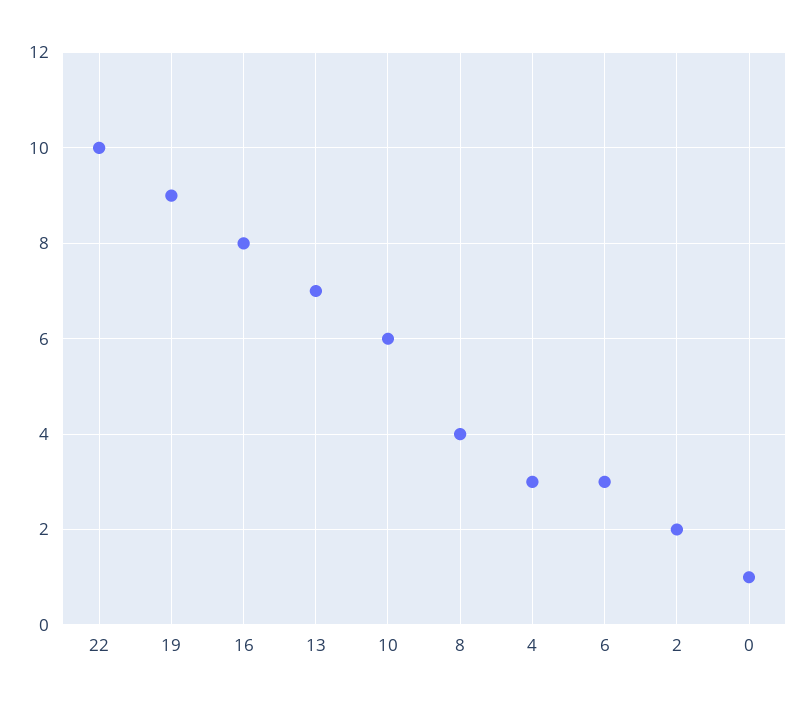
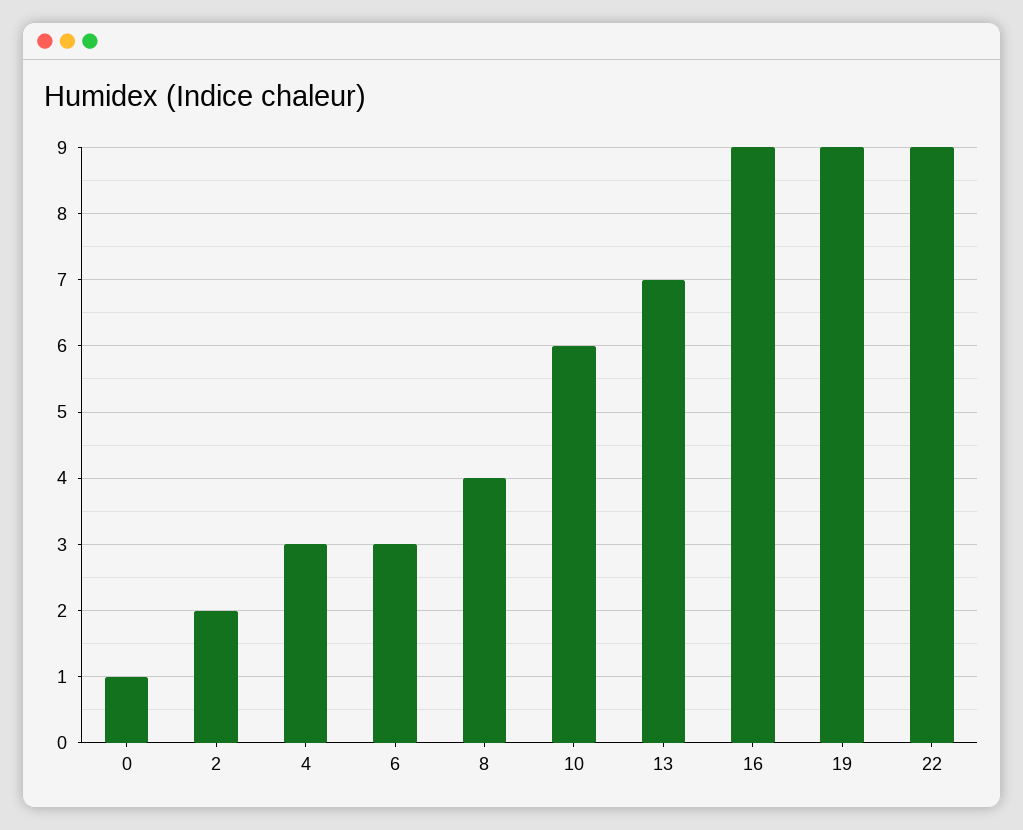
22: 10 -> 9
16: 8 -> 9

